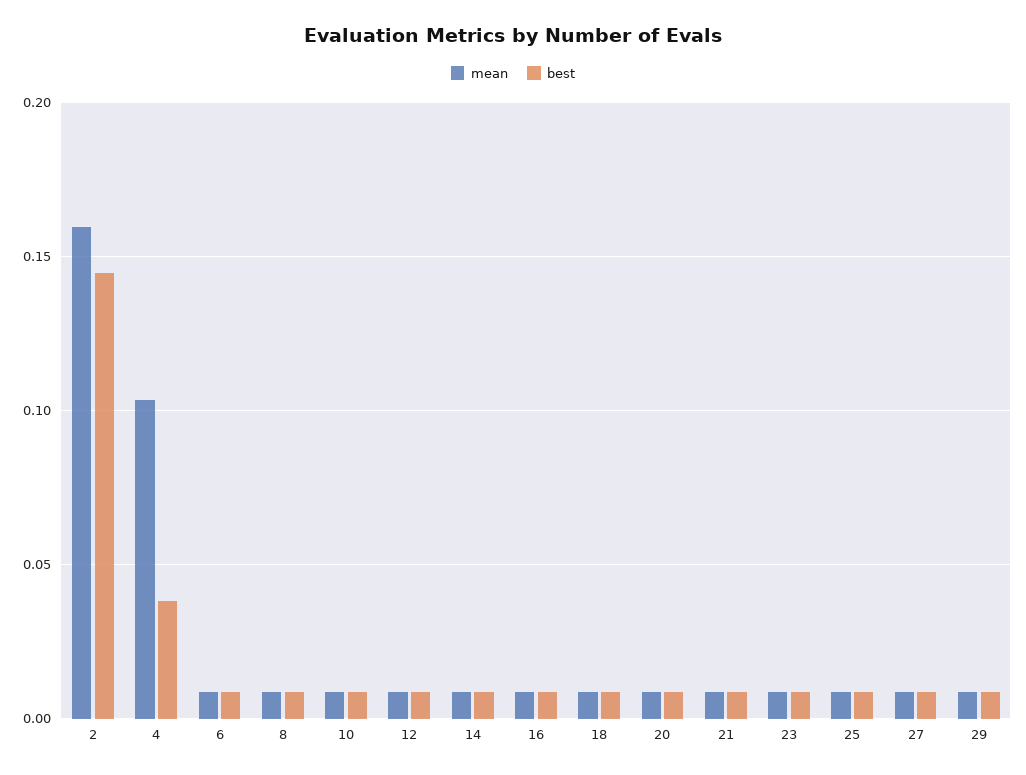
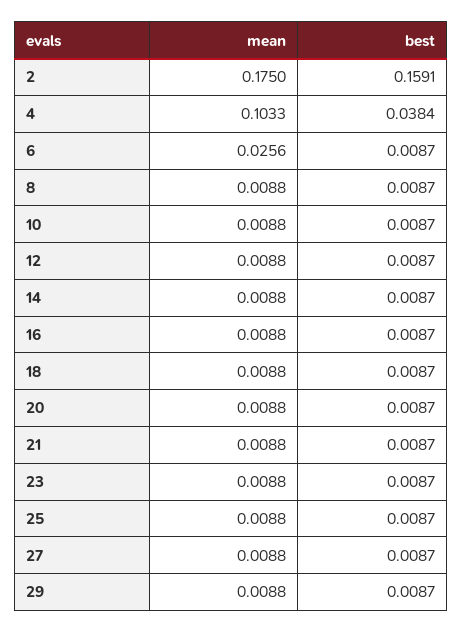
mean, 2: 0.16 -> 0.175
best, 2: 0.145 -> 0.1591
mean, 6: 0.01 -> 0.0256

